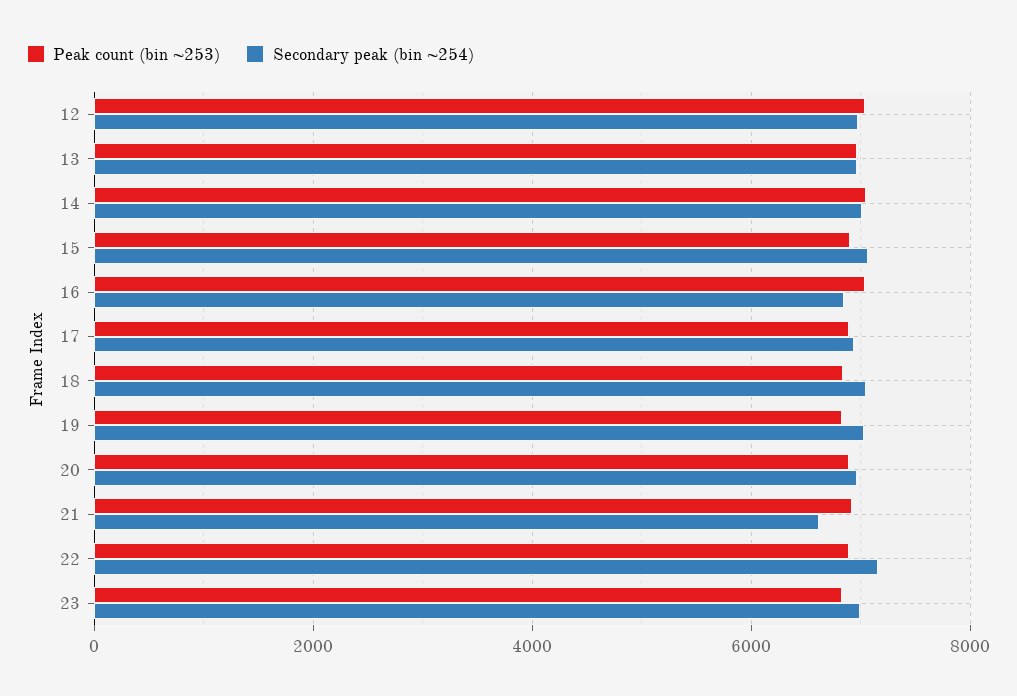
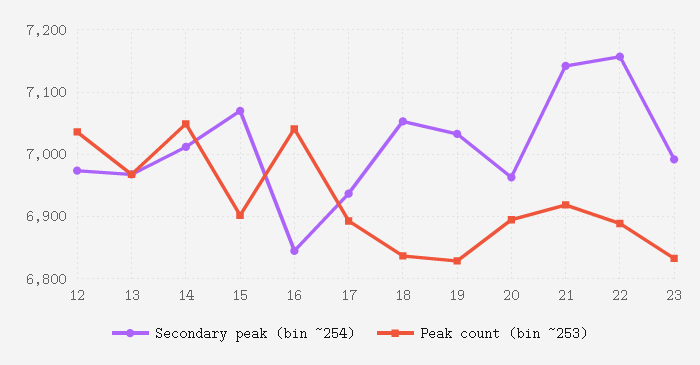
Secondary peak (bin ~254), 21: 6600 -> 7140

